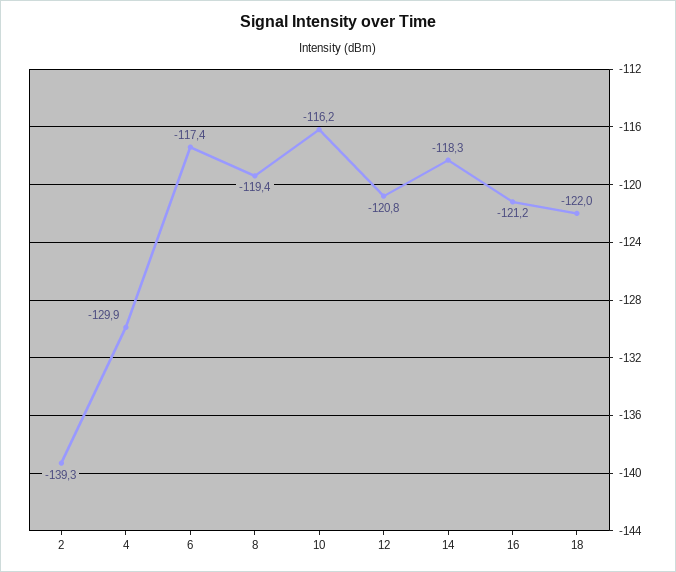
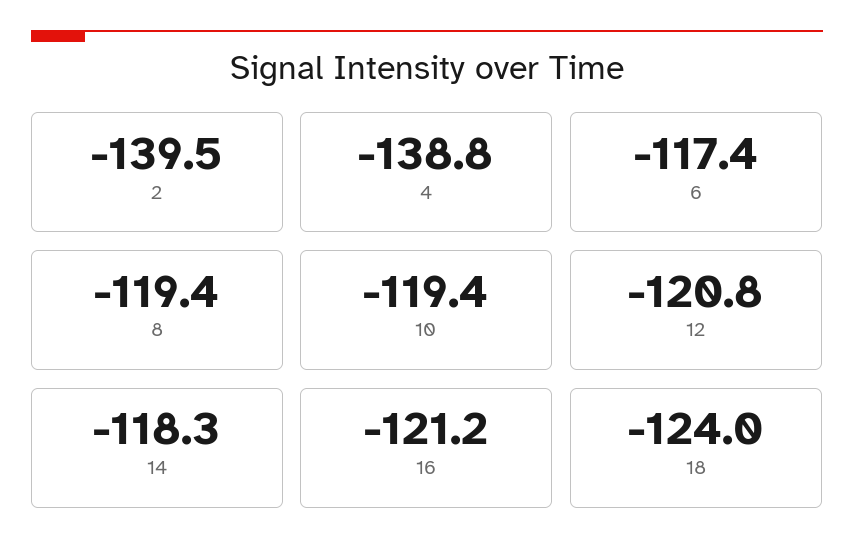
2: -139.3 -> -139.5
4: -129.9 -> -138.8
10: -116.2 -> -119.4
18: -122 -> -124

